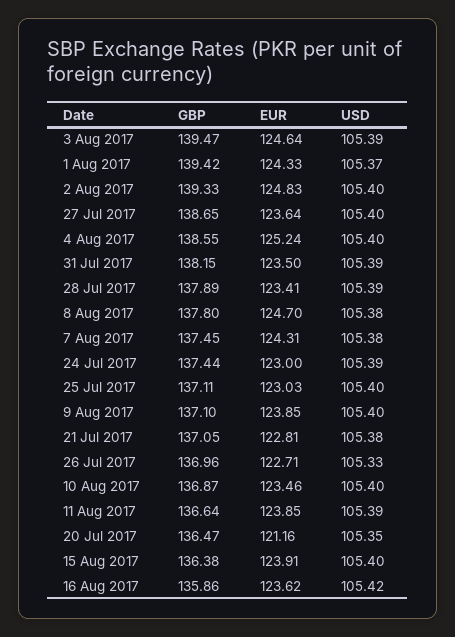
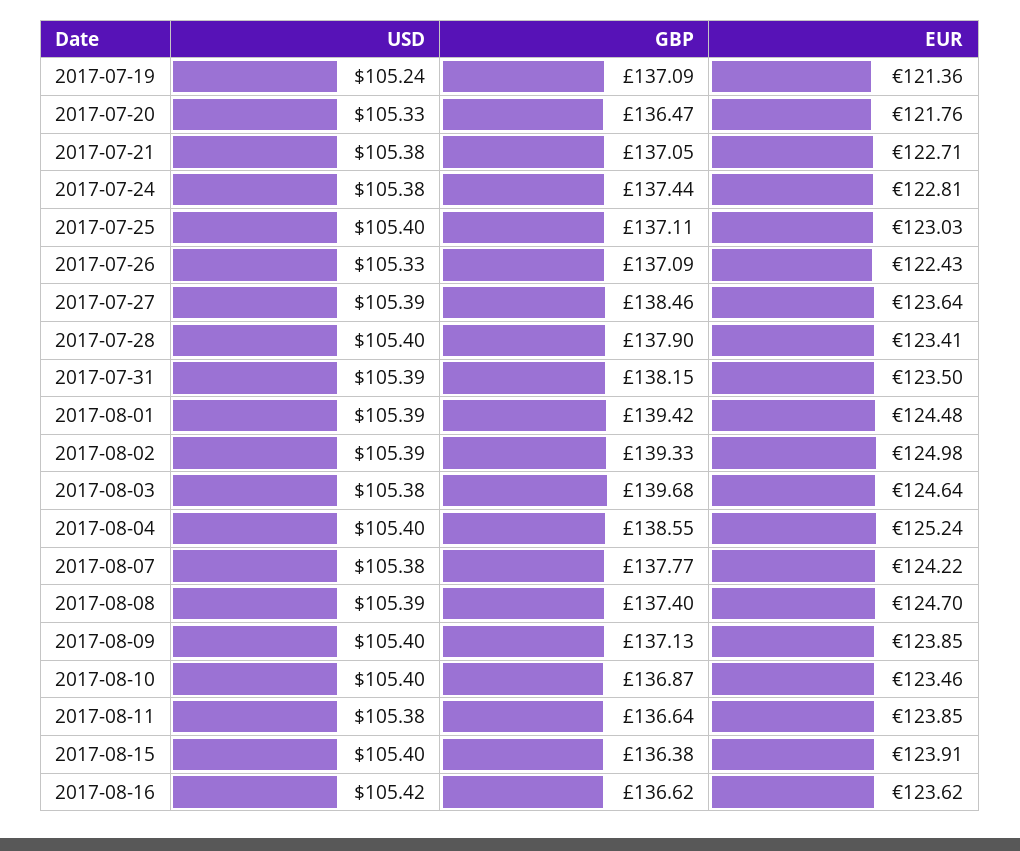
GBP, 3 Aug 2017: 139.47 -> 139.68
USD, 3 Aug 2017: 105.39 -> 105.38
EUR, 1 Aug 2017: 124.33 -> 124.48
USD, 1 Aug 2017: 105.37 -> 105.39
EUR, 2 Aug 2017: 124.83 -> 124.98
USD, 2 Aug 2017: 105.4 -> 105.39
GBP, 27 Jul 2017: 138.65 -> 138.46
USD, 27 Jul 2017: 105.4 -> 105.39
GBP, 28 Jul 2017: 137.89 -> 137.9
USD, 28 Jul 2017: 105.39 -> 105.4
GBP, 8 Aug 2017: 137.8 -> 137.4
USD, 8 Aug 2017: 105.38 -> 105.39
GBP, 7 Aug 2017: 137.45 -> 137.77
EUR, 7 Aug 2017: 124.31 -> 124.22
EUR, 24 Jul 2017: 123 -> 122.81
USD, 24 Jul 2017: 105.39 -> 105.38
GBP, 9 Aug 2017: 137.1 -> 137.13
EUR, 21 Jul 2017: 122.81 -> 122.71
GBP, 26 Jul 2017: 136.96 -> 137.09
EUR, 26 Jul 2017: 122.71 -> 122.43
USD, 11 Aug 2017: 105.39 -> 105.38
EUR, 20 Jul 2017: 121.16 -> 121.76
USD, 20 Jul 2017: 105.35 -> 105.33
GBP, 16 Aug 2017: 135.86 -> 136.62
USD, 2017-07-19: none -> 105.24
GBP, 2017-07-19: none -> 137.09
EUR, 2017-07-19: none -> 121.36

